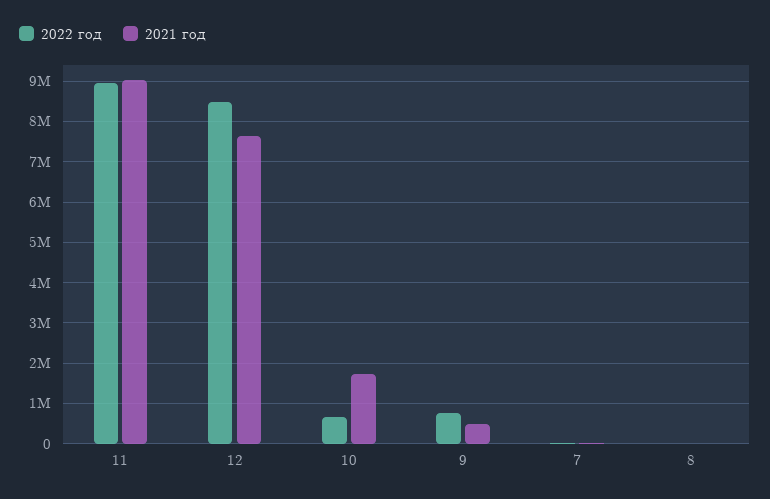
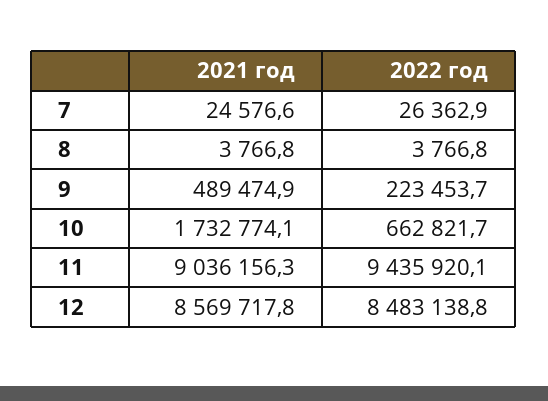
2022 год, 11: 9000000 -> 9435920.1
2021 год, 12: 7600000 -> 8569717.8
2022 год, 9: 800000 -> 223453.7

